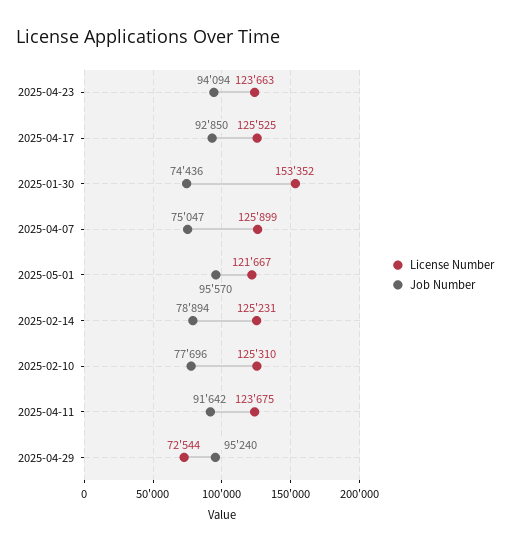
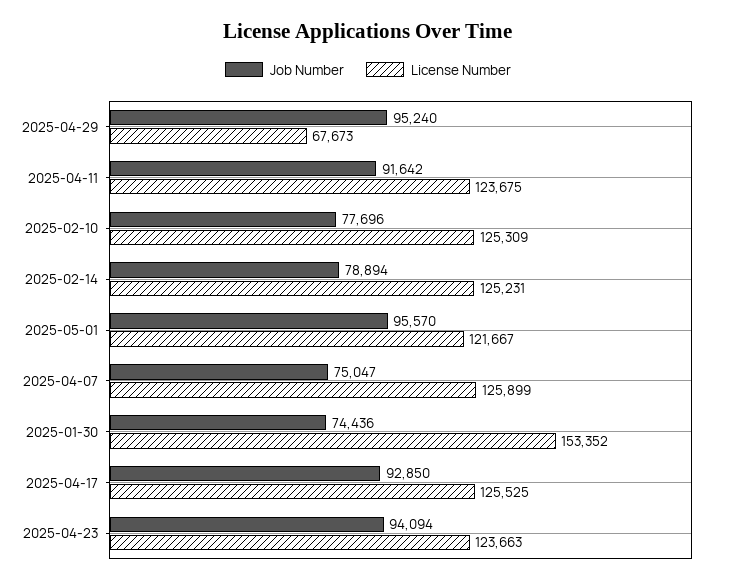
License Number, 2025-02-10: 125310 -> 125309
License Number, 2025-04-29: 72544 -> 67673

